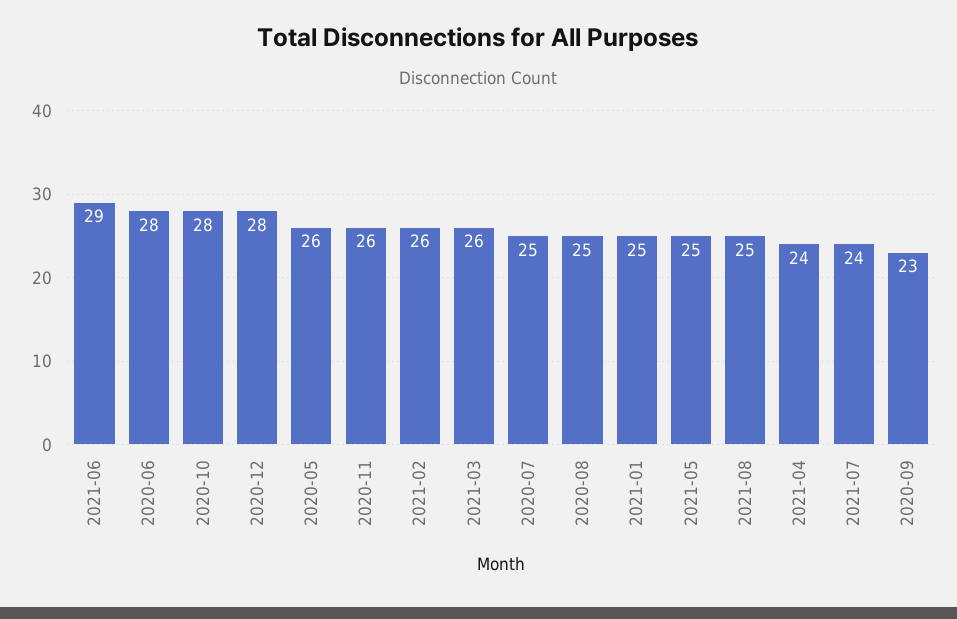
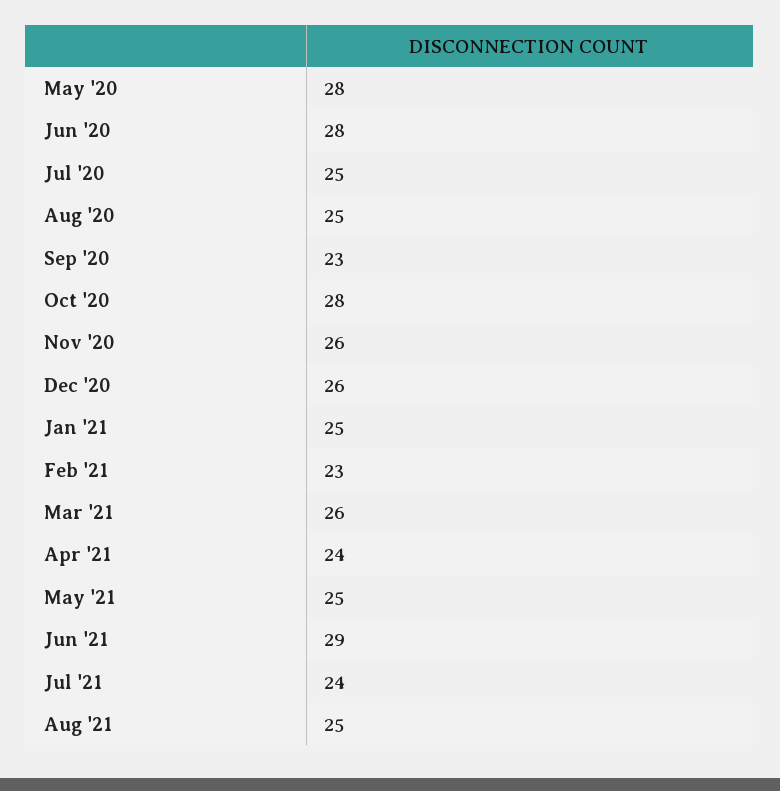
2020-12: 28 -> 26
2020-05: 26 -> 28
2021-02: 26 -> 23

